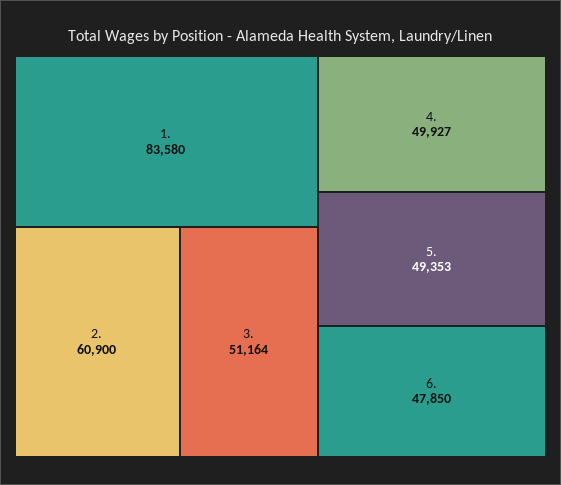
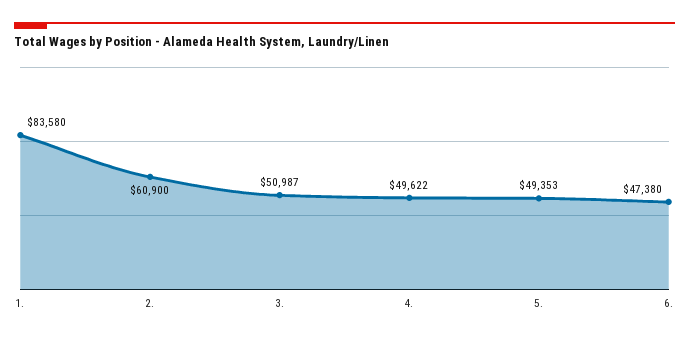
3.: 51164 -> 50987
4.: 49927 -> 49622
6.: 47850 -> 47380

